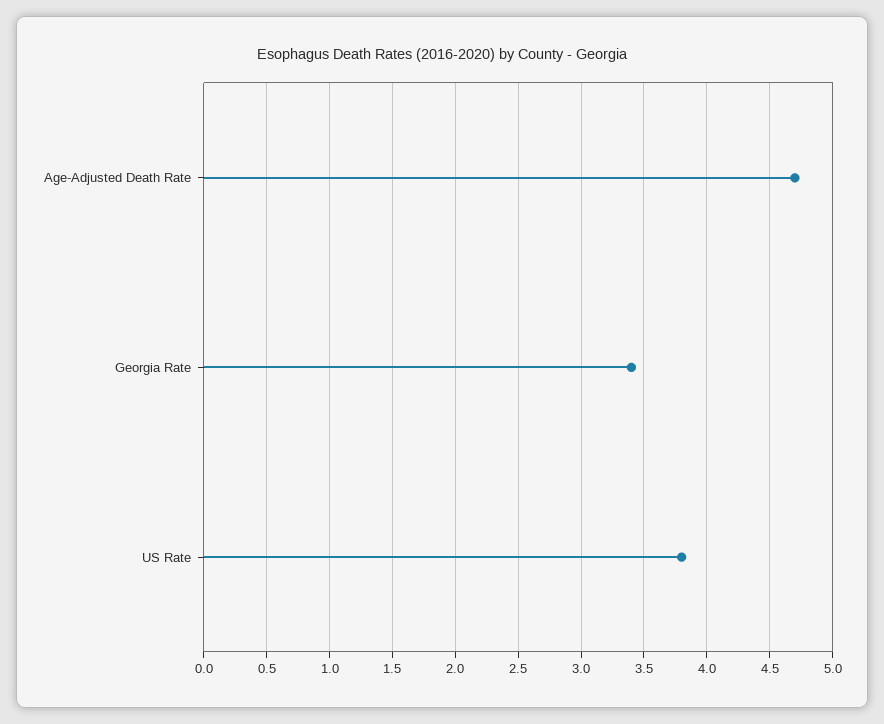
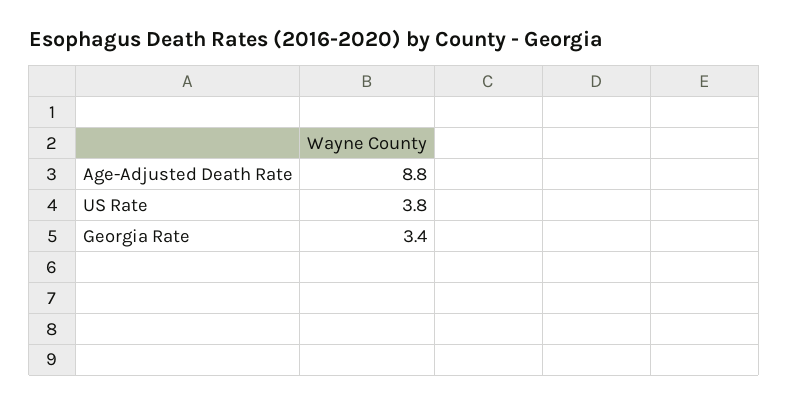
Age-Adjusted Death Rate: 4.7 -> 8.8

